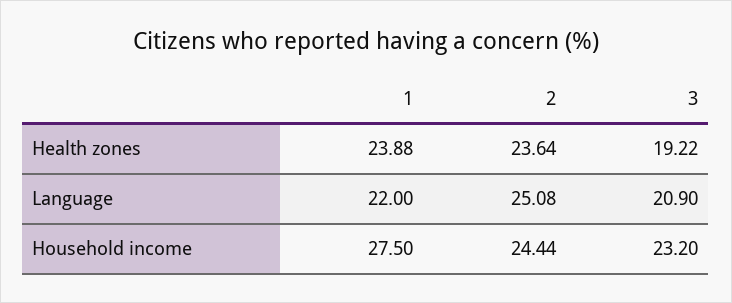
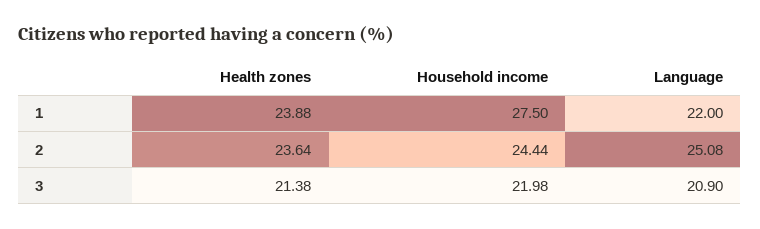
3, Health zones: 19.22 -> 21.38
3, Household income: 23.2 -> 21.98

